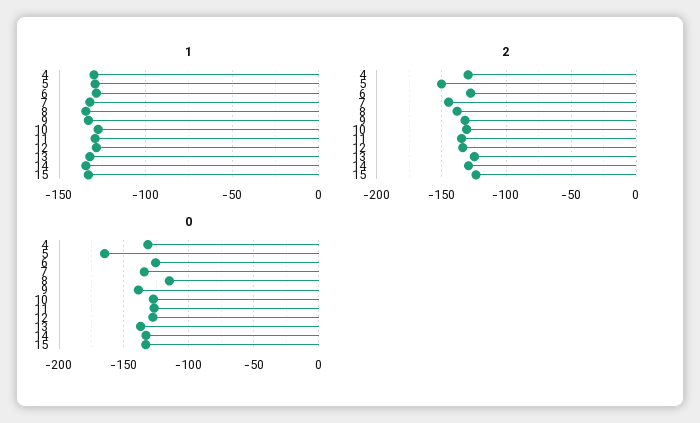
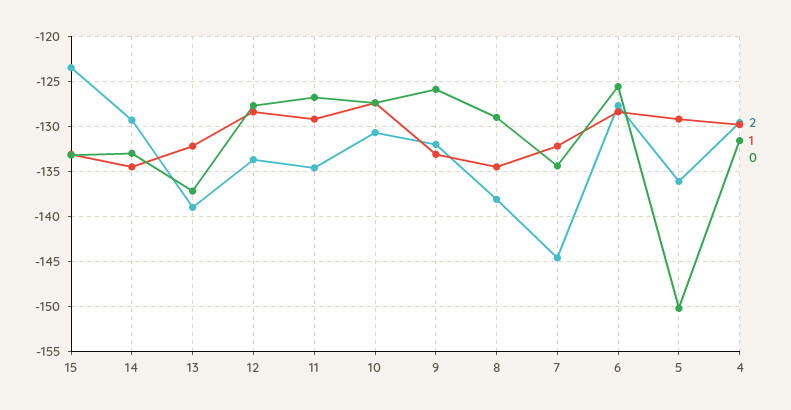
2, 5: -150 -> -136
2, 13: -125 -> -139
0, 5: -165 -> -150
0, 8: -115 -> -129
0, 9: -140 -> -126

